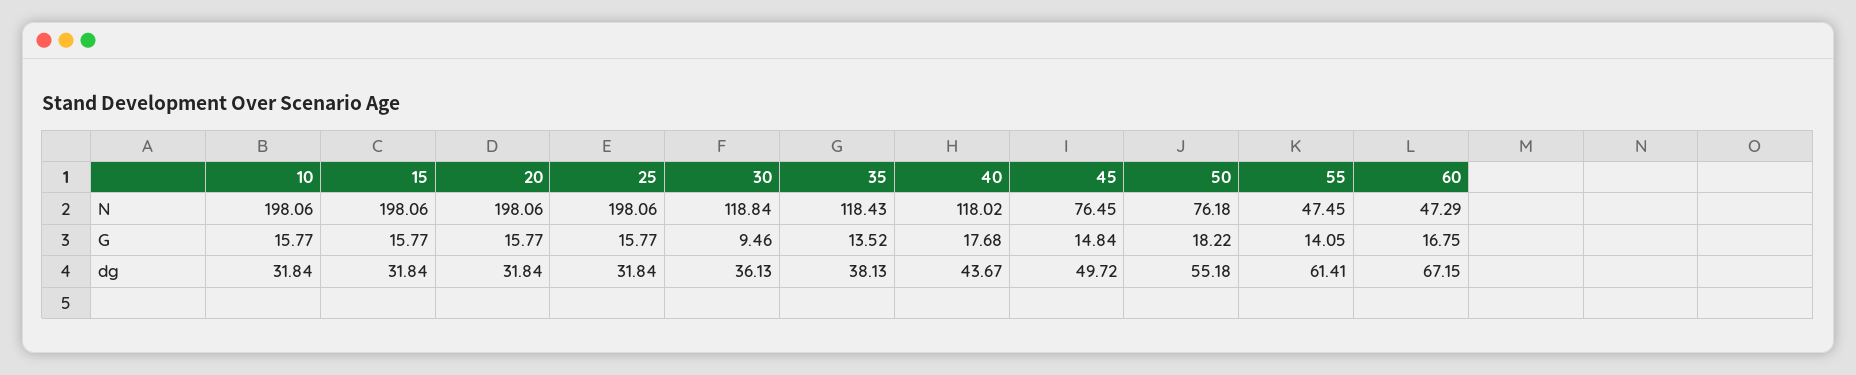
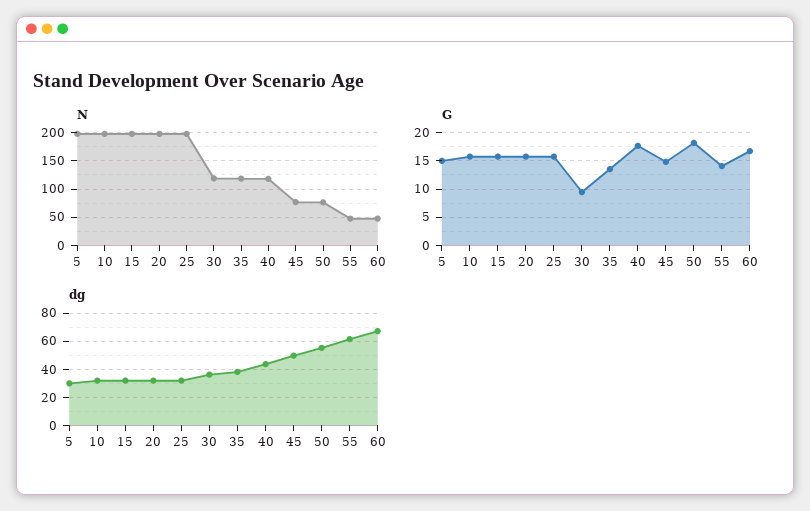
N, 5: none -> 200
G, 5: none -> 15
dg, 5: none -> 30

